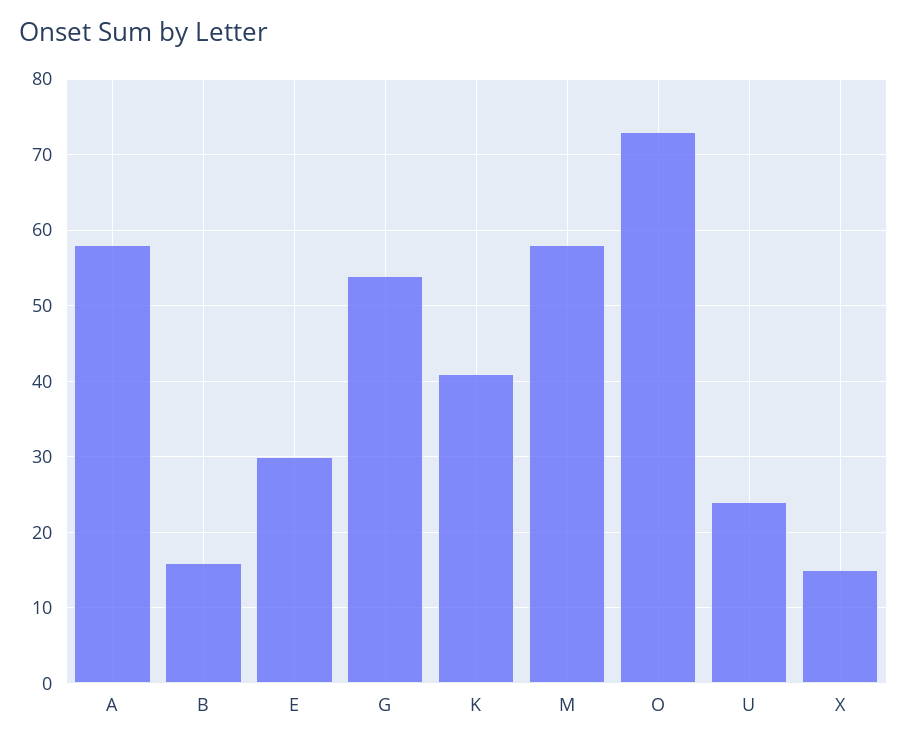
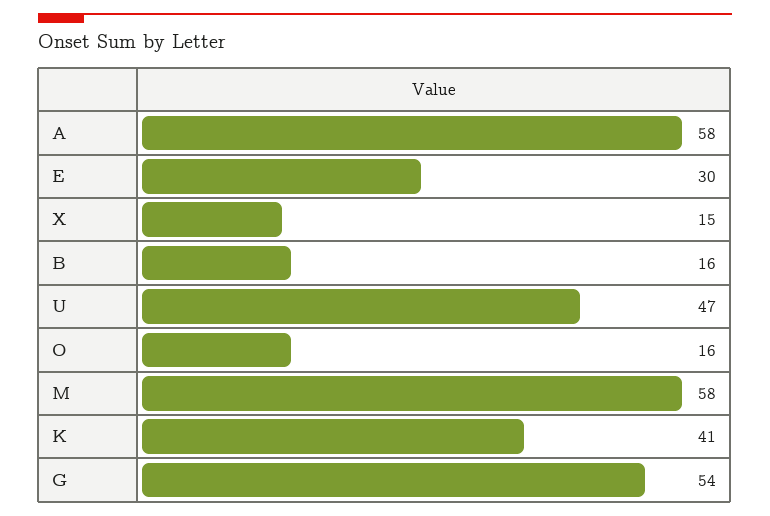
O: 73 -> 16
U: 24 -> 47

